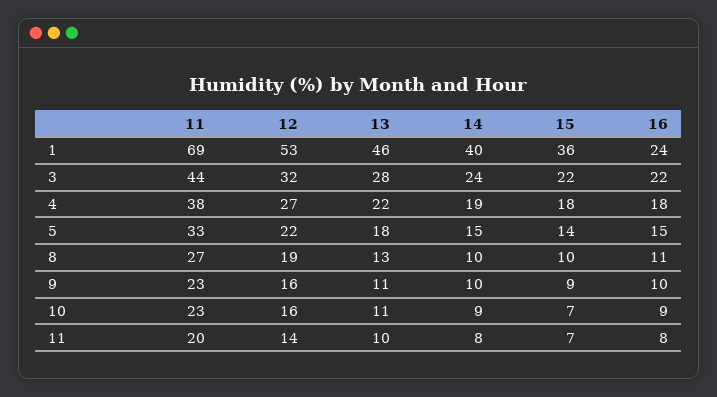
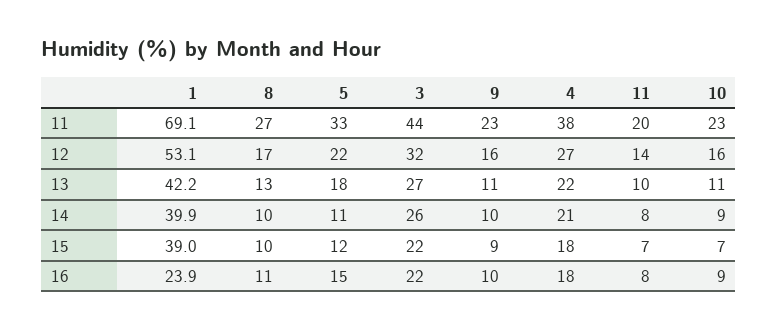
13, 1: 46 -> 42.2
15, 1: 36 -> 39
13, 3: 28 -> 27
14, 3: 24 -> 26
14, 4: 19 -> 21
14, 5: 15 -> 11
15, 5: 14 -> 12
12, 8: 19 -> 17

